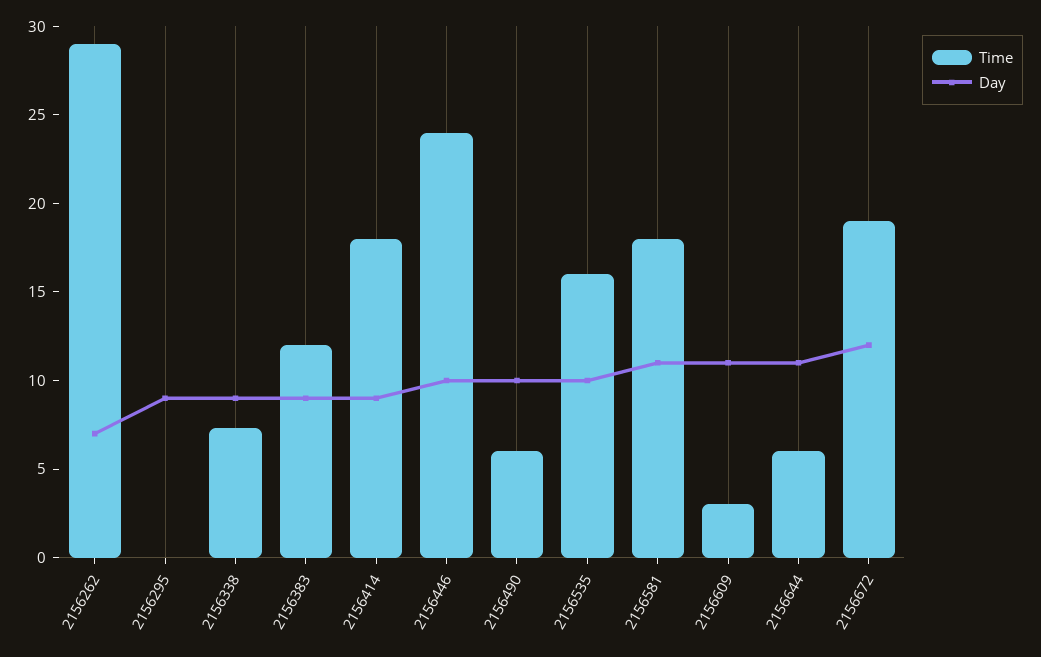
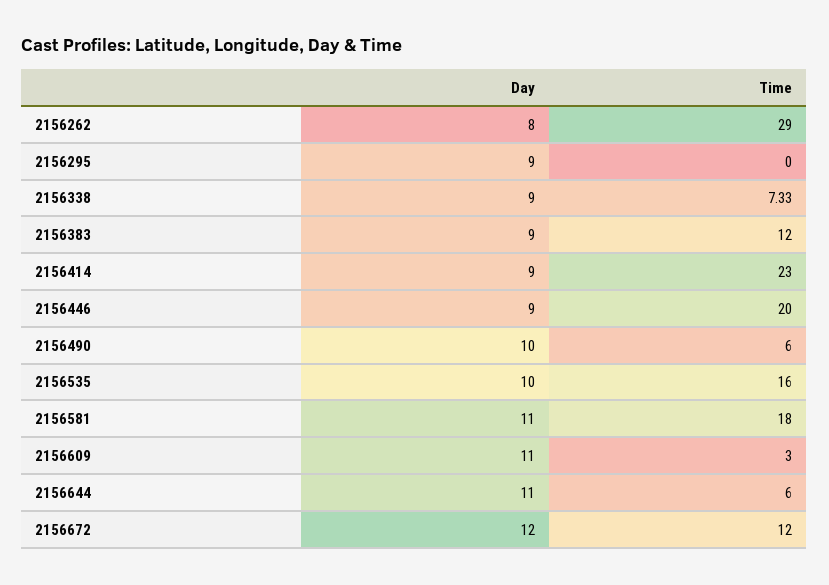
Day, 2156262: 7 -> 8
Time, 2156414: 18 -> 23
Time, 2156446: 24 -> 20
Day, 2156446: 10 -> 9
Time, 2156672: 19 -> 12

